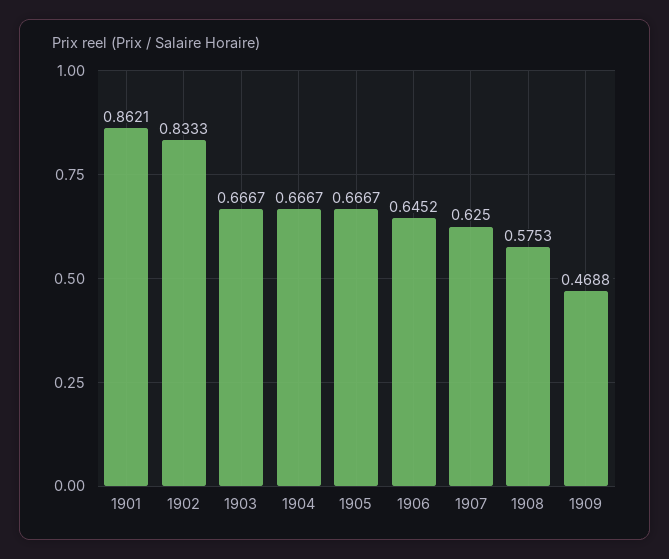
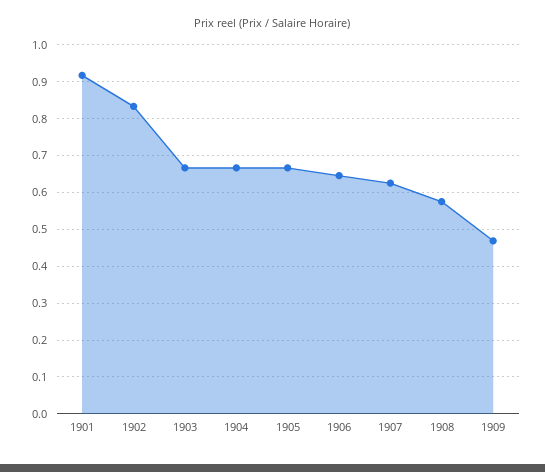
1901: 0.8621 -> 0.92

